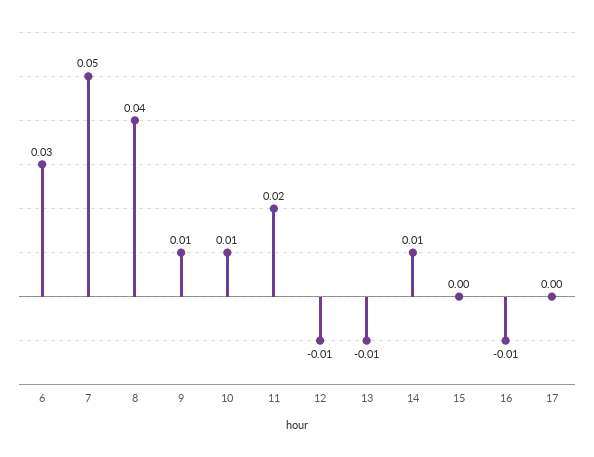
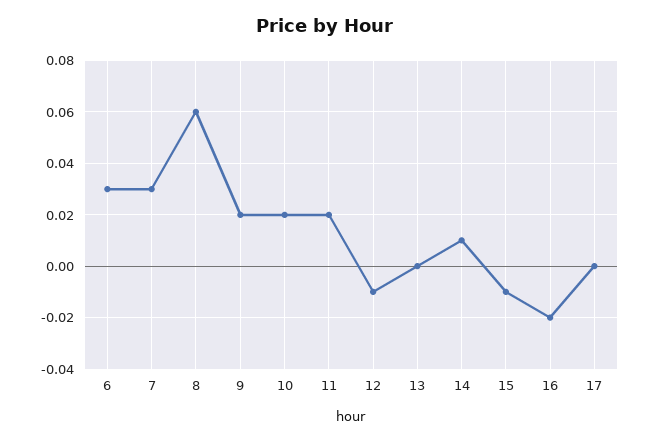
7: 0.05 -> 0.03
8: 0.04 -> 0.06
9: 0.01 -> 0.02
10: 0.01 -> 0.02
13: -0.01 -> 0
15: 0 -> -0.01
16: -0.01 -> -0.02

